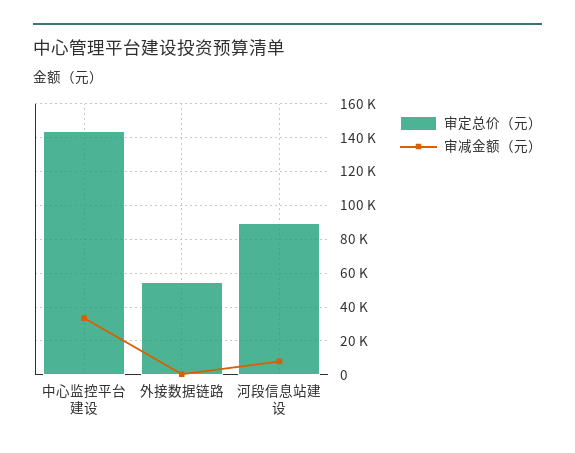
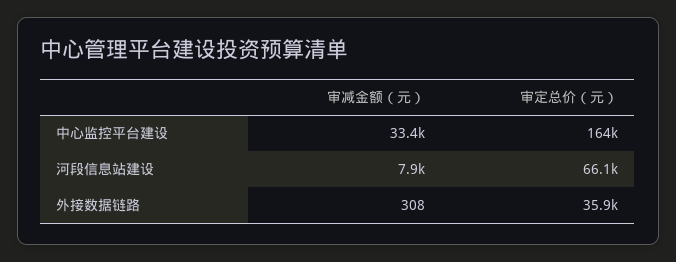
审定总价（元）, 中心监控平台建设: 145000 -> 164000
审定总价（元）, 外接数据链路: 55000 -> 35900
审定总价（元）, 河段信息站建设: 90000 -> 66100

